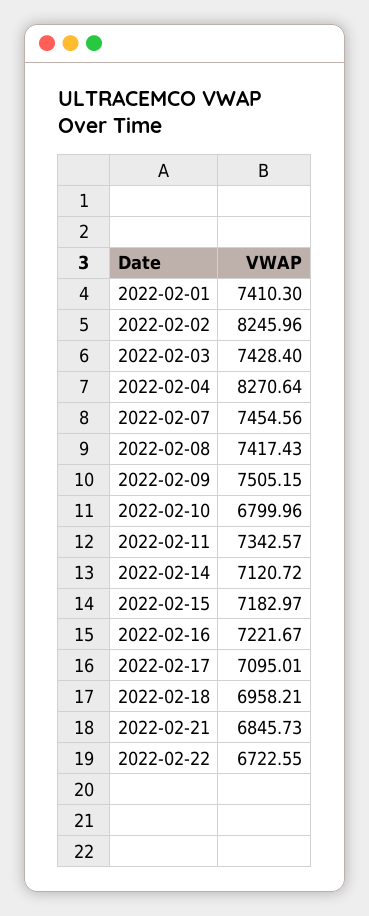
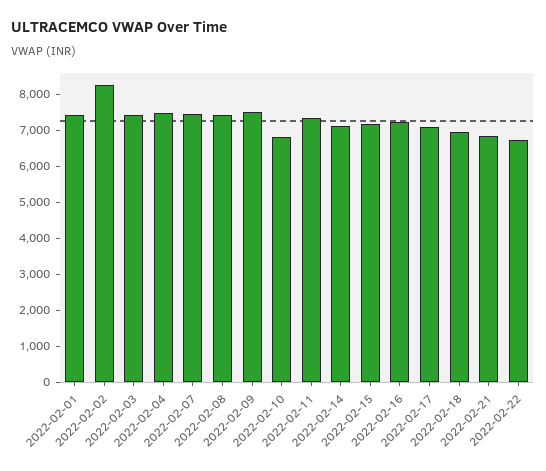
2022-02-04: 8270.64 -> 7500

